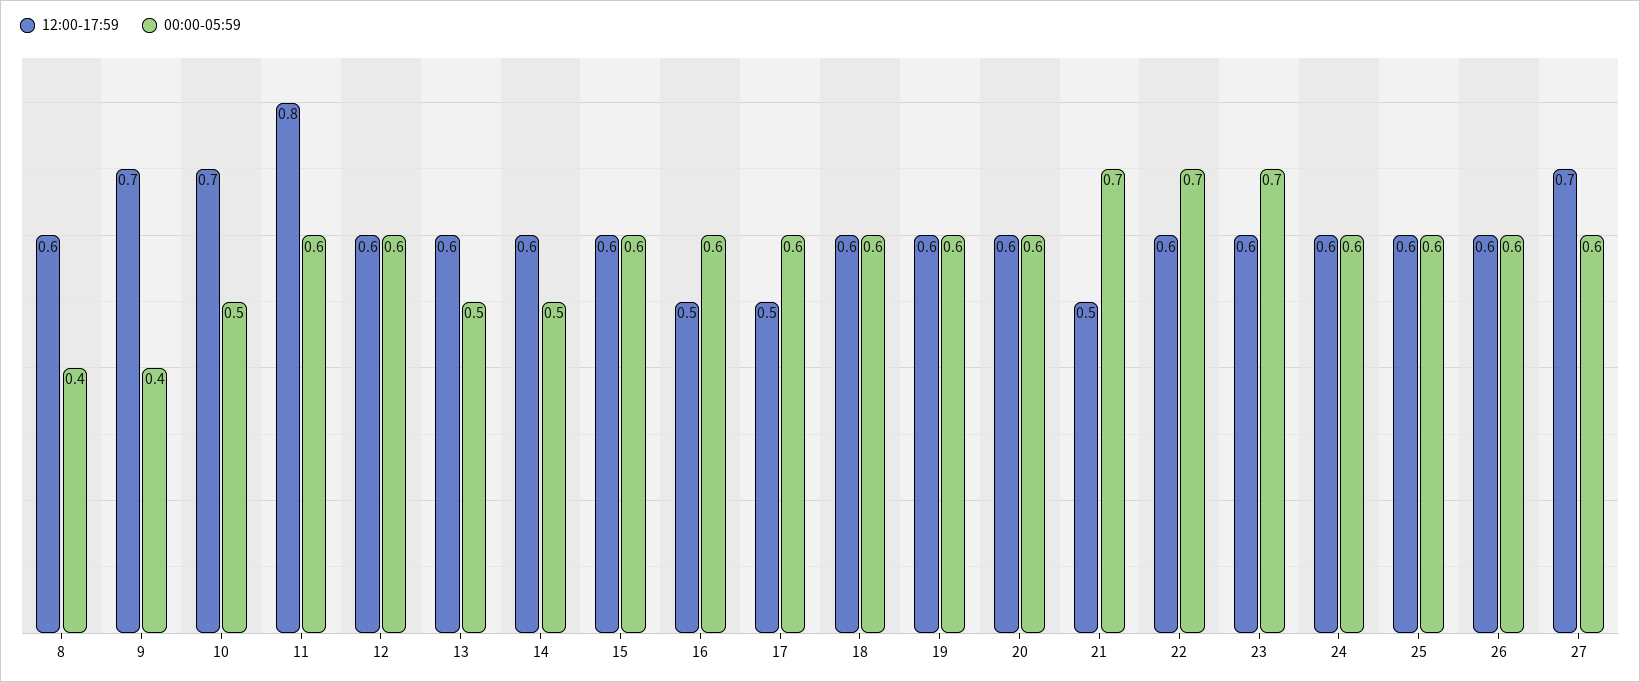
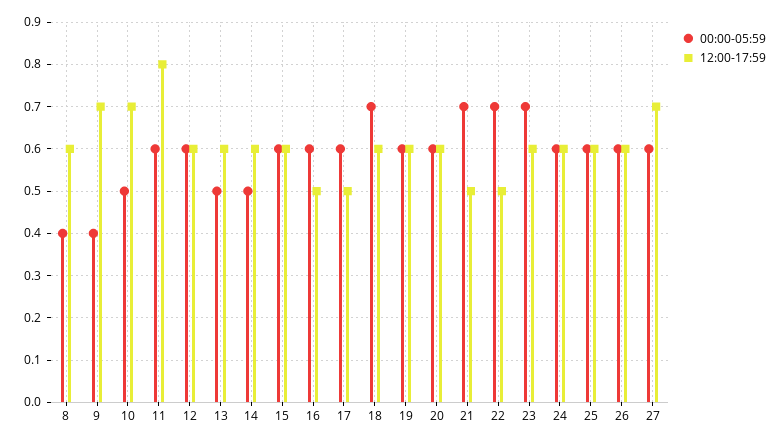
00:00-05:59, 18: 0.6 -> 0.7
12:00-17:59, 22: 0.6 -> 0.5

